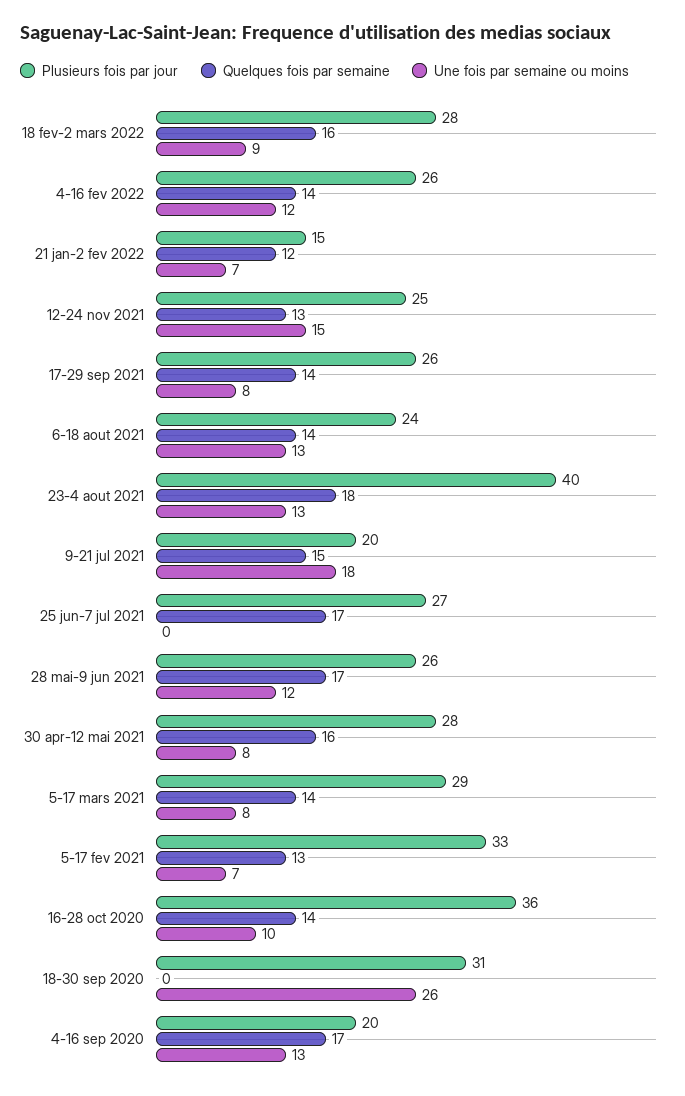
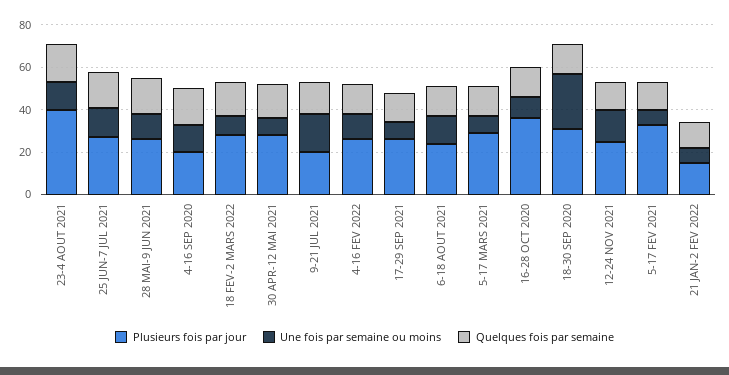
Une fois par semaine ou moins, 25 jun-7 jul 2021: 0 -> 15
Quelques fois par semaine, 18-30 sep 2020: 0 -> 15

